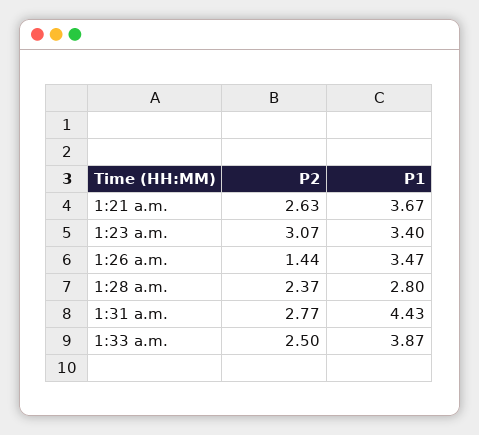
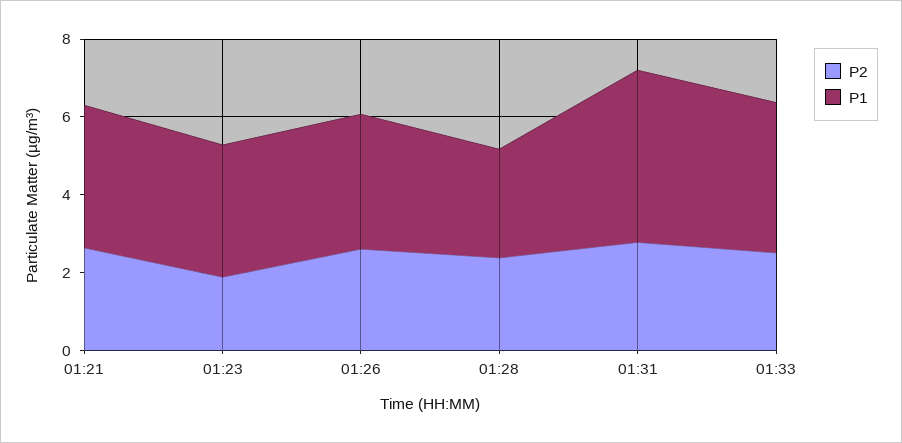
P2, 1:23 a.m.: 3.07 -> 2
P2, 1:26 a.m.: 1.44 -> 2.5

